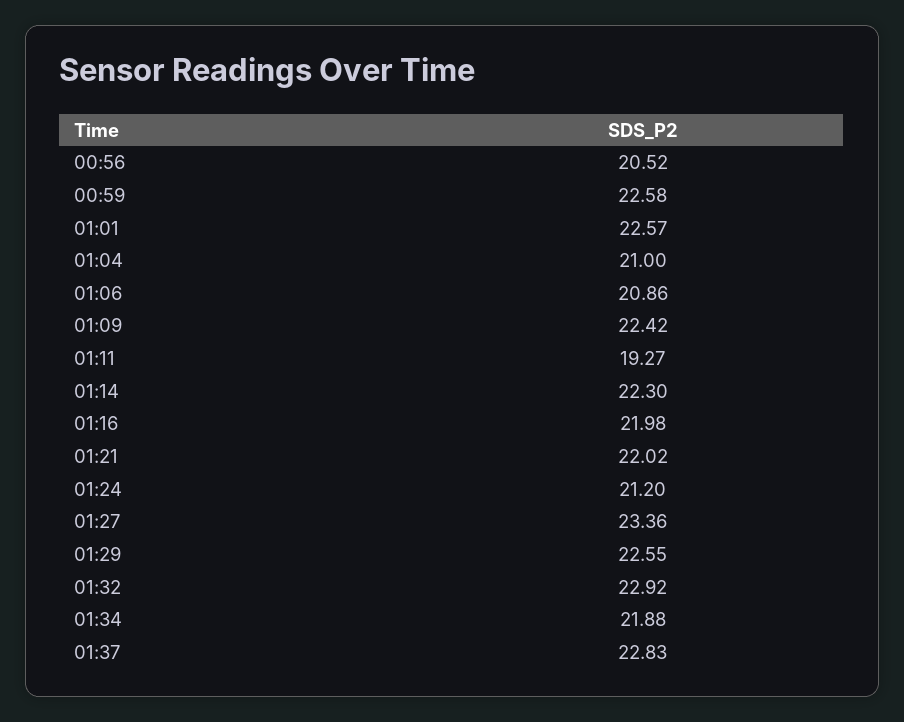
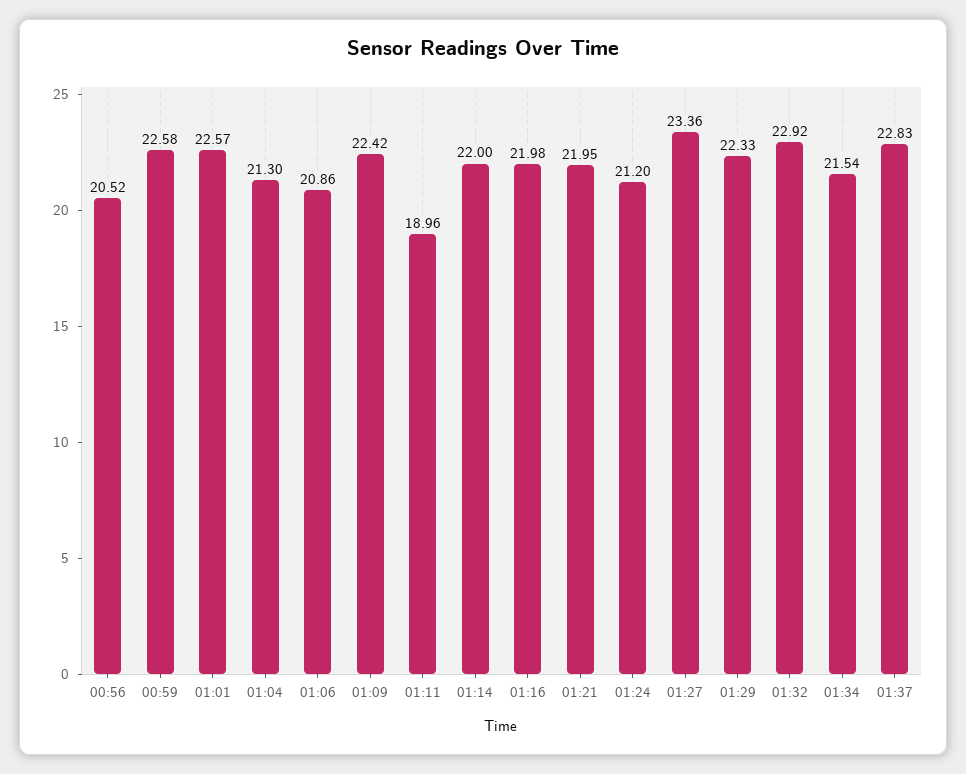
01:04: 21 -> 21.3
01:11: 19.27 -> 18.96
01:14: 22.3 -> 22
01:21: 22.02 -> 21.95
01:29: 22.55 -> 22.33
01:34: 21.88 -> 21.54

